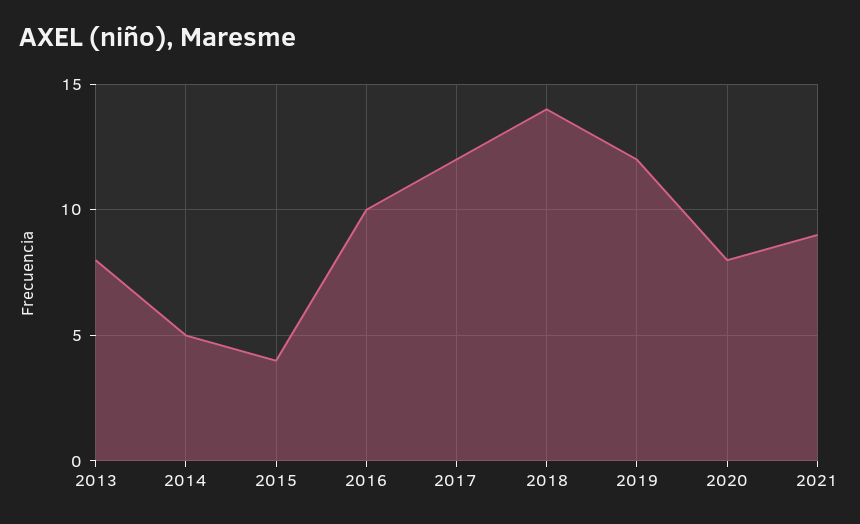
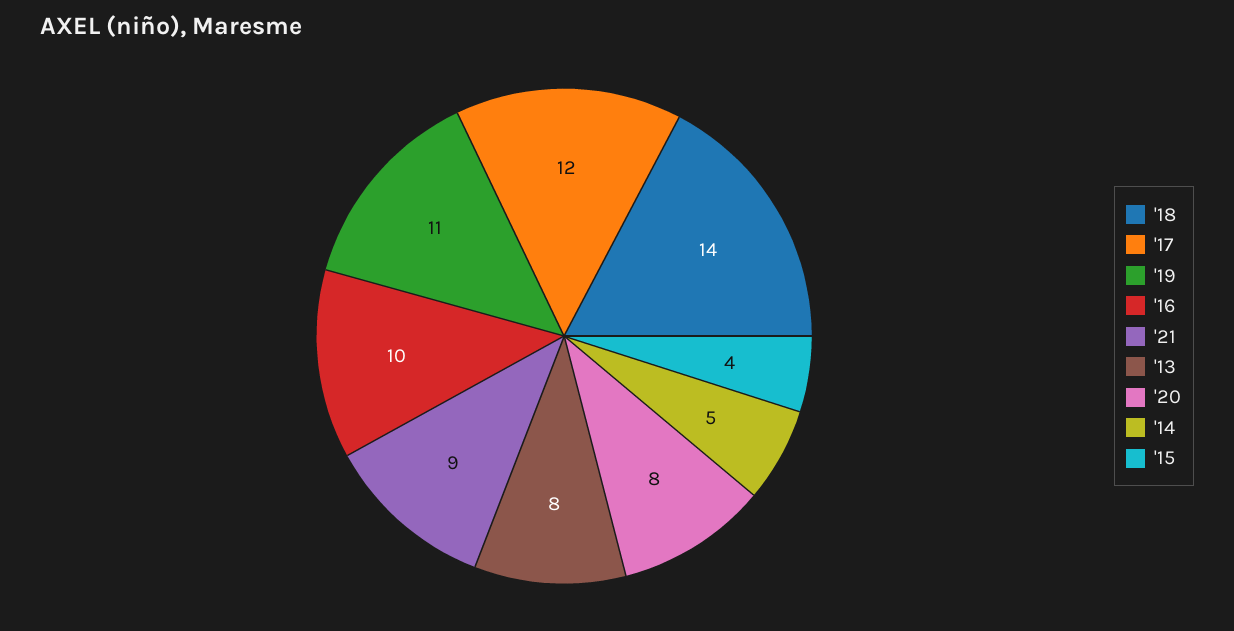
2019: 12 -> 11

